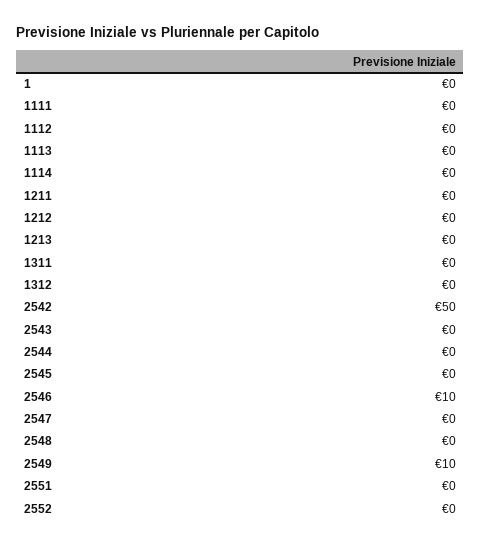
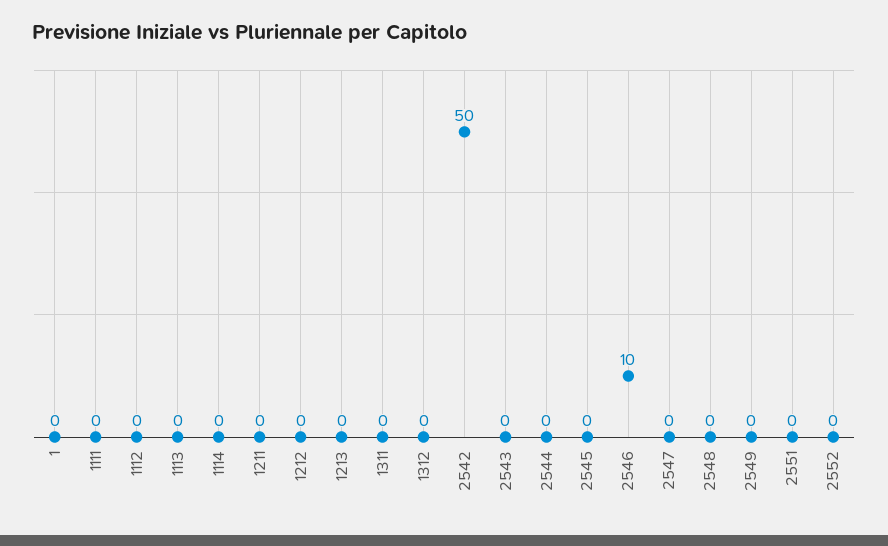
2549: 10 -> 0

